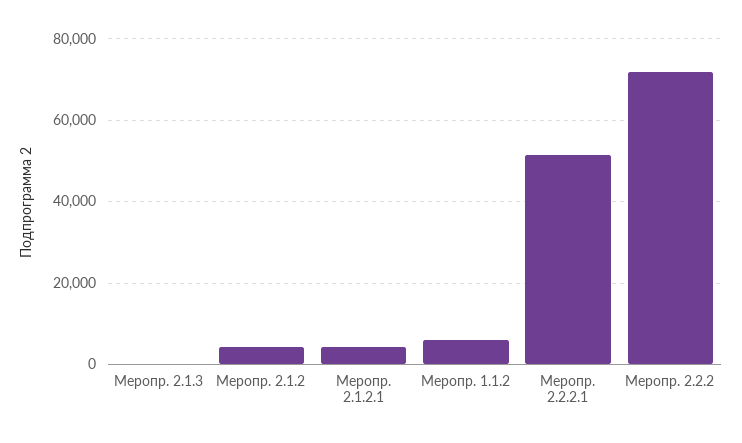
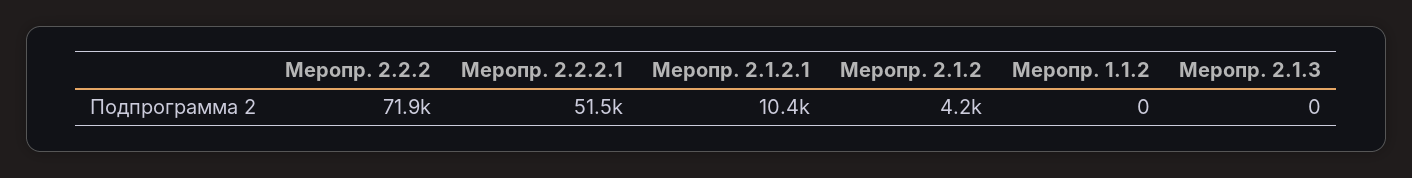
Меропр. 2.1.2.1: 4000 -> 10400
Меропр. 1.1.2: 6000 -> 0

